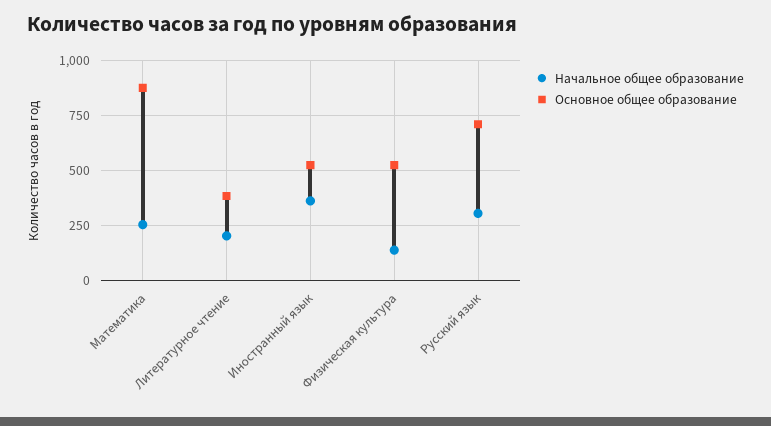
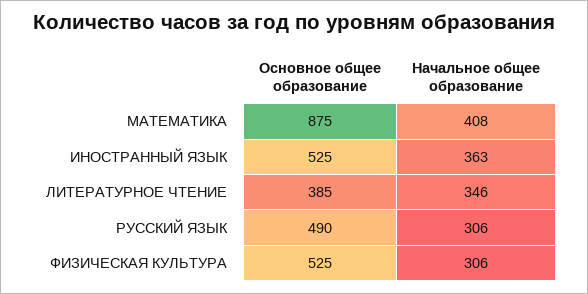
Начальное общее образование, Математика: 250 -> 408
Начальное общее образование, Литературное чтение: 200 -> 346
Начальное общее образование, Физическая культура: 150 -> 306
Основное общее образование, Русский язык: 700 -> 490

